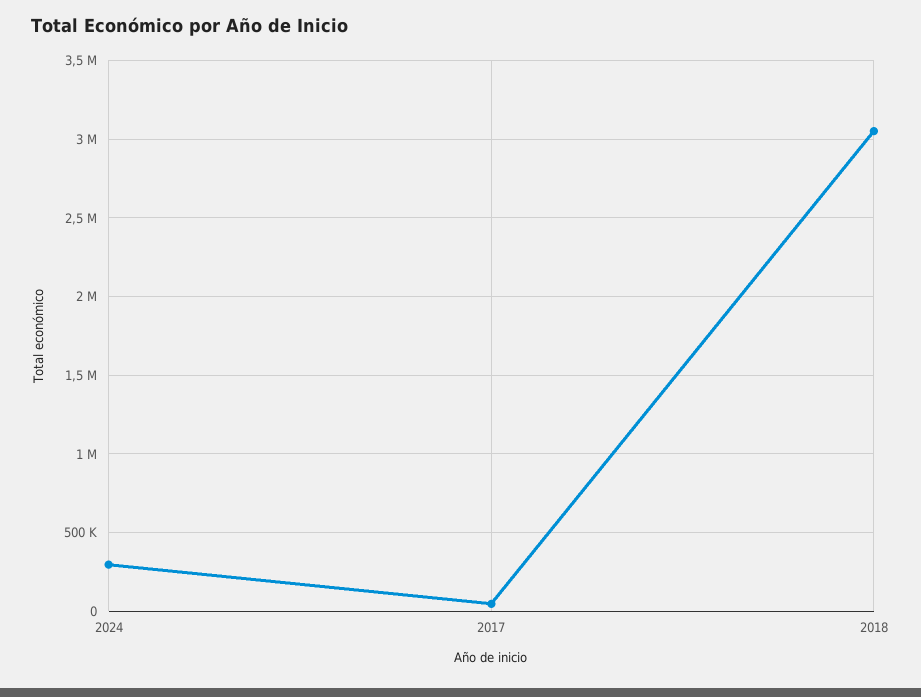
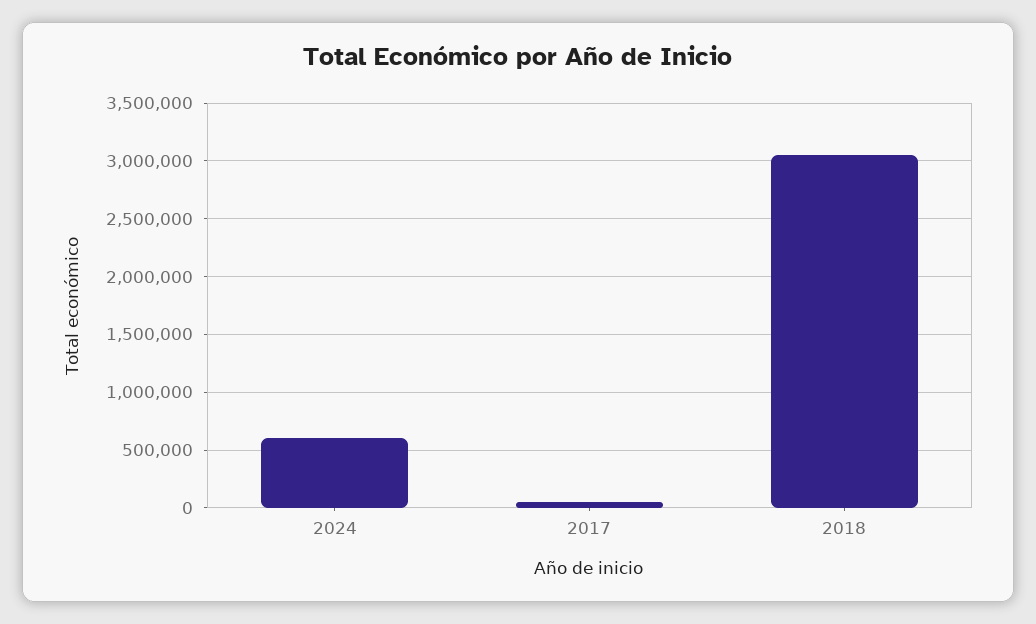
2024: 300000 -> 600000

